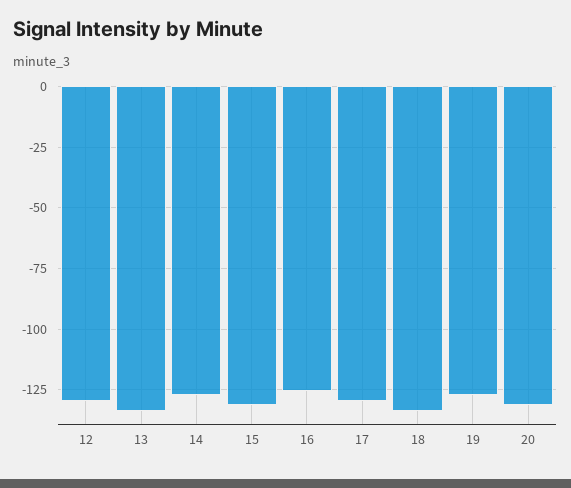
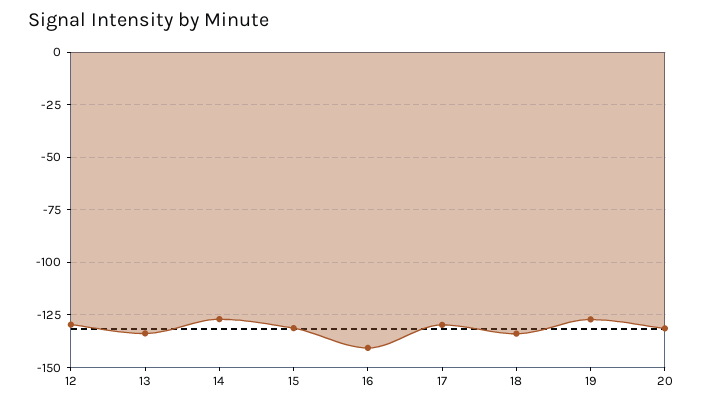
16: -125 -> -140

